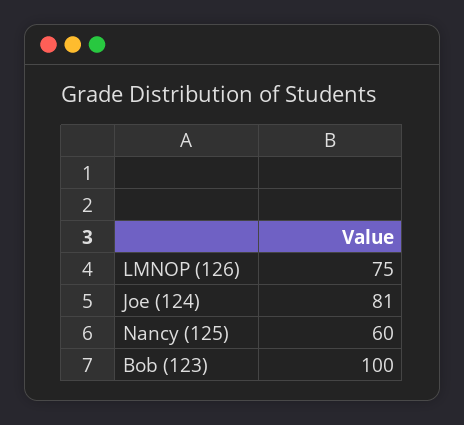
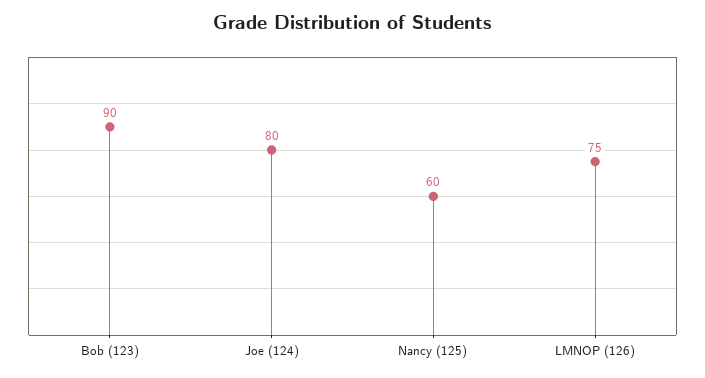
Joe (124): 81 -> 80
Bob (123): 100 -> 90

